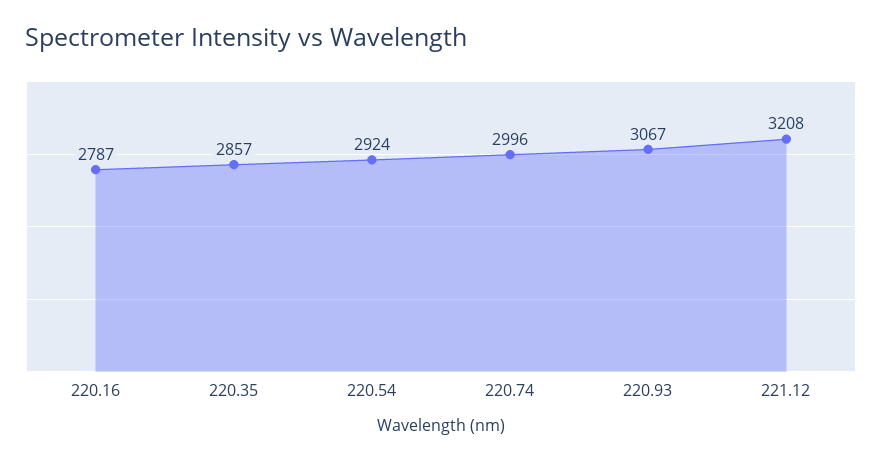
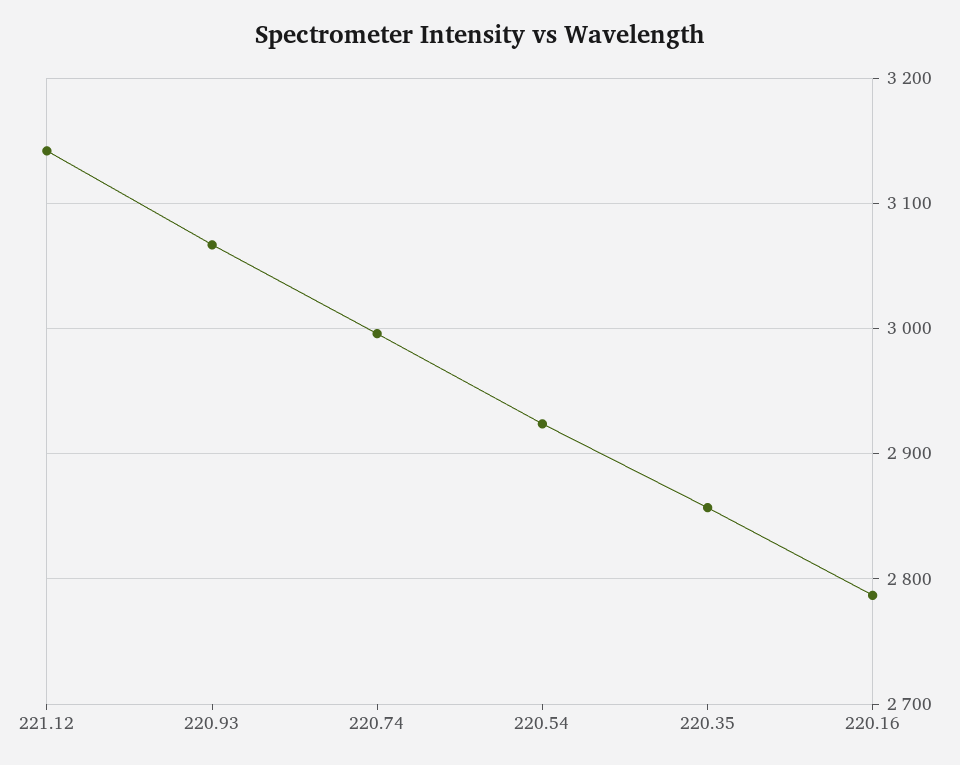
221.12: 3208 -> 3140

